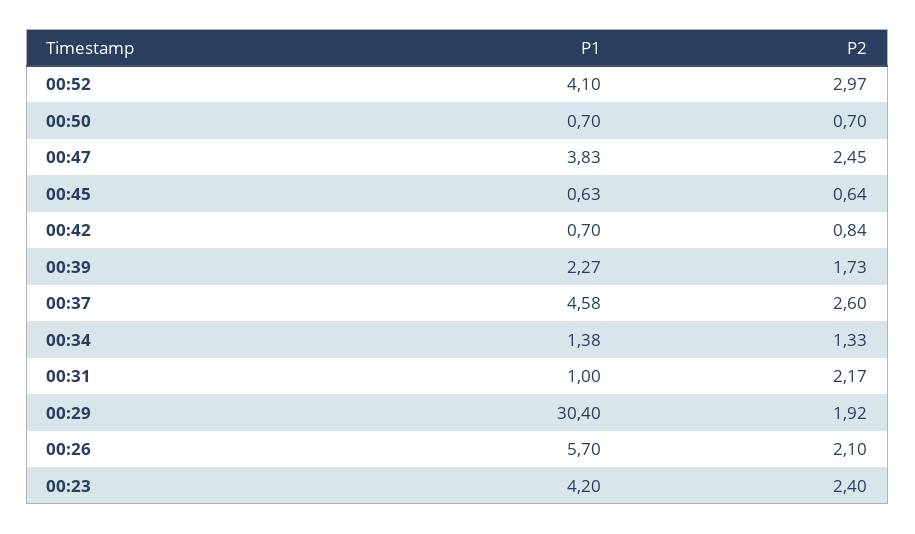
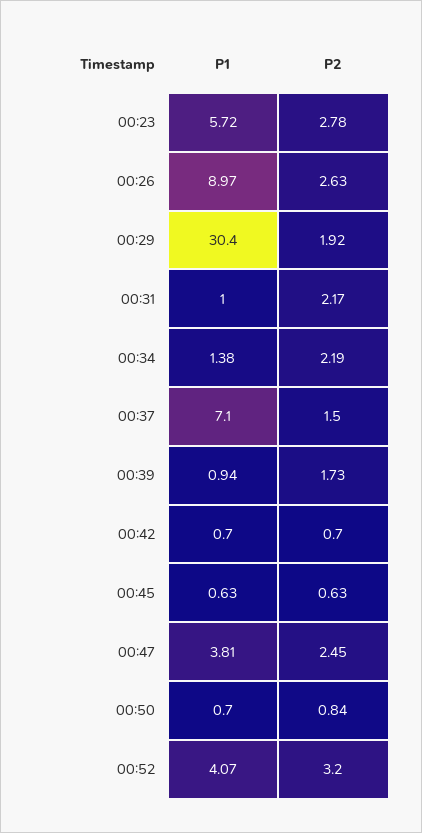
P1, 00:52: 4.1 -> 4.07
P2, 00:52: 2.97 -> 3.2
P2, 00:50: 0.7 -> 0.84
P1, 00:47: 3.83 -> 3.81
P2, 00:45: 0.64 -> 0.63
P2, 00:42: 0.84 -> 0.7
P1, 00:39: 2.27 -> 0.94
P1, 00:37: 4.58 -> 7.1
P2, 00:37: 2.6 -> 1.5
P2, 00:34: 1.33 -> 2.19
P1, 00:26: 5.7 -> 8.97
P2, 00:26: 2.1 -> 2.63
P1, 00:23: 4.2 -> 5.72
P2, 00:23: 2.4 -> 2.78

